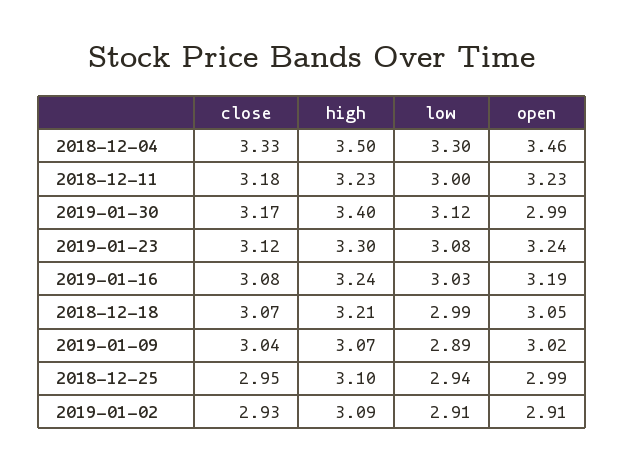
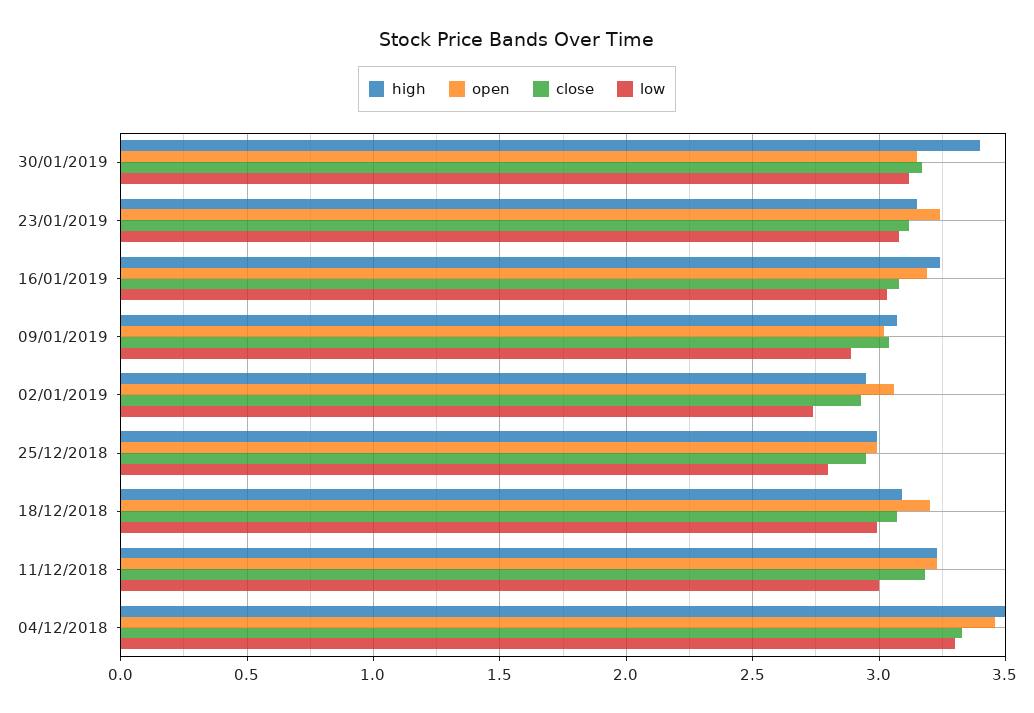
open, 2019-01-30: 2.99 -> 3.15
high, 2019-01-23: 3.3 -> 3.15
high, 2018-12-18: 3.21 -> 3.1
open, 2018-12-18: 3.05 -> 3.2
high, 2018-12-25: 3.1 -> 3
low, 2018-12-25: 2.94 -> 2.8
high, 2019-01-02: 3.09 -> 2.95
low, 2019-01-02: 2.91 -> 2.75
open, 2019-01-02: 2.91 -> 3.05

